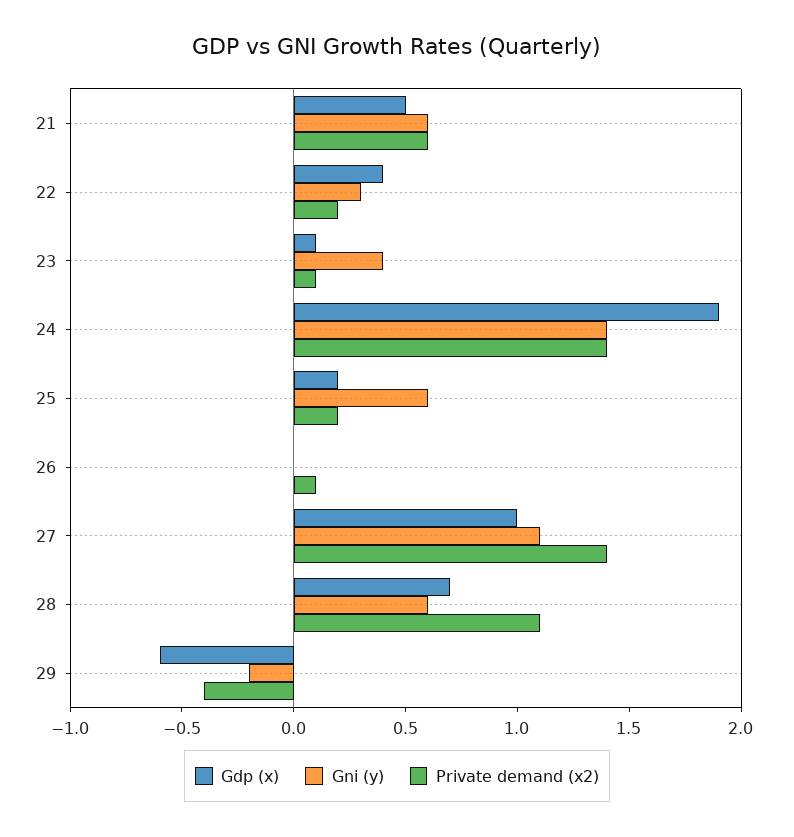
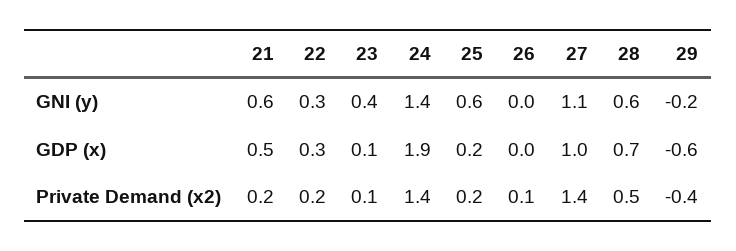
Private demand (x2), 21: 0.6 -> 0.2
Gdp (x), 22: 0.4 -> 0.3
Private demand (x2), 28: 1.1 -> 0.5

